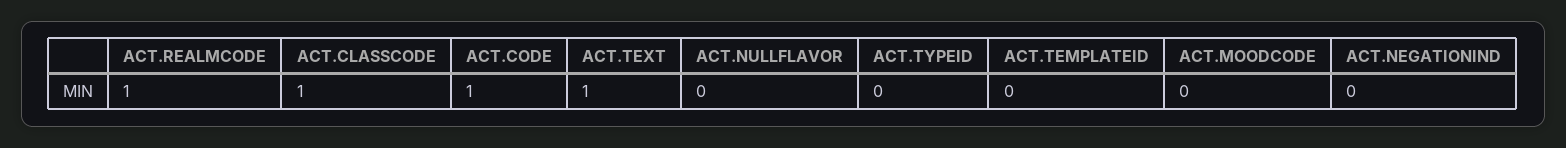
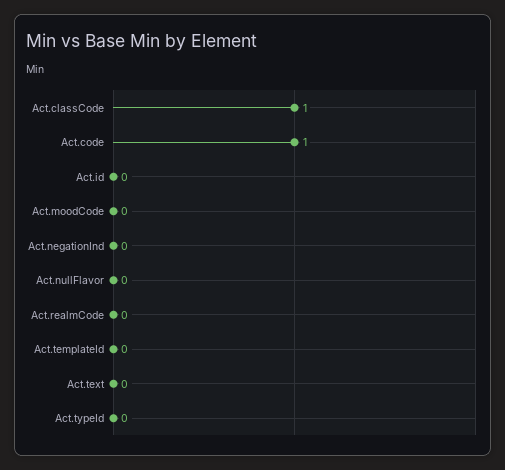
ACT.REALMCODE: 1 -> 0
ACT.TEXT: 1 -> 0
Act.id: none -> 0

